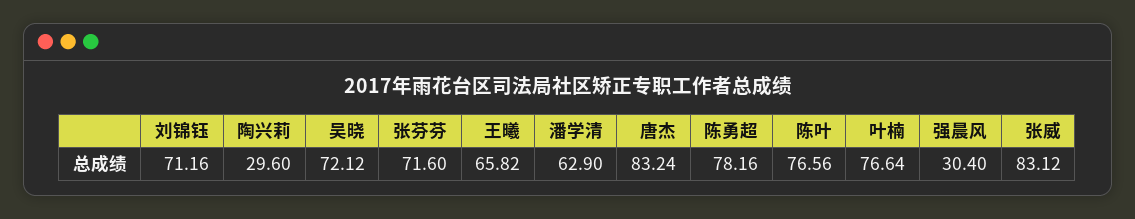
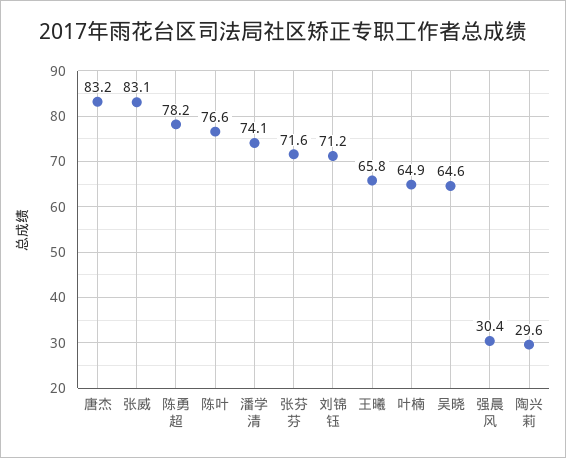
吴晓: 72.12 -> 64.6
潘学清: 62.9 -> 74.1
叶楠: 76.64 -> 64.9

